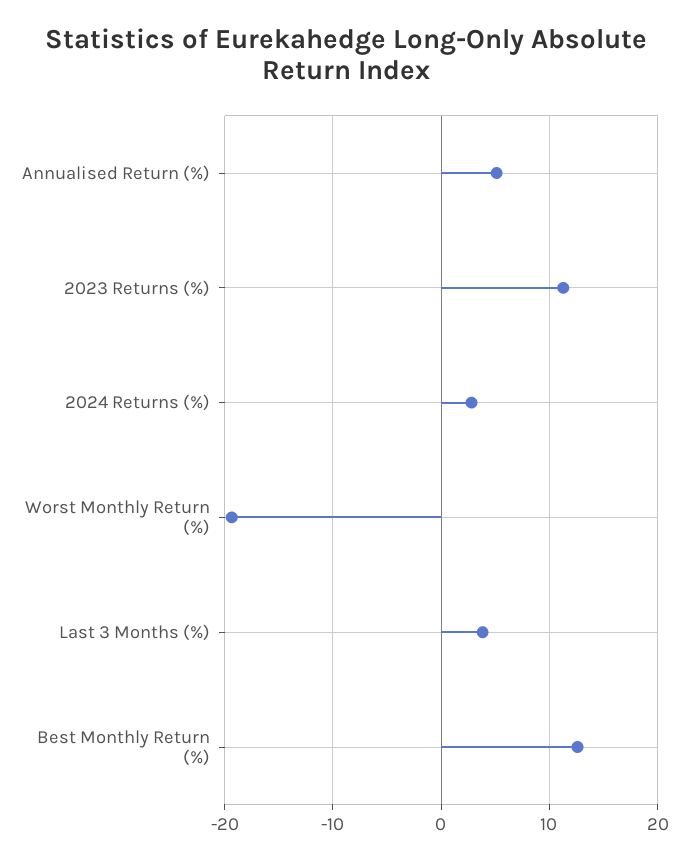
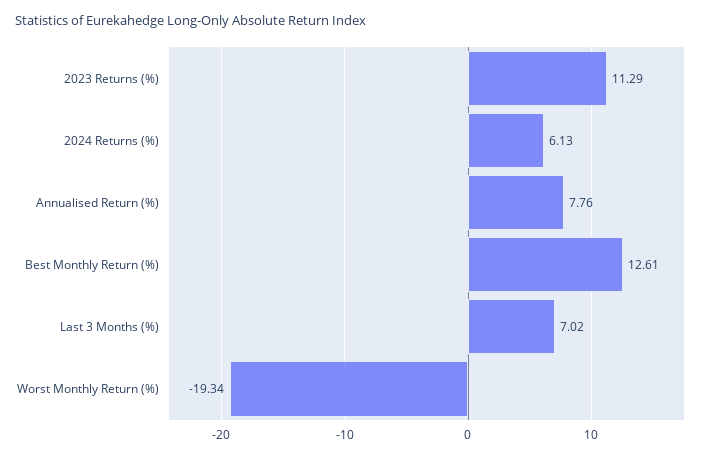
Annualised Return (%): 5 -> 7.76
2024 Returns (%): 3 -> 6.13
Last 3 Months (%): 4 -> 7.02

